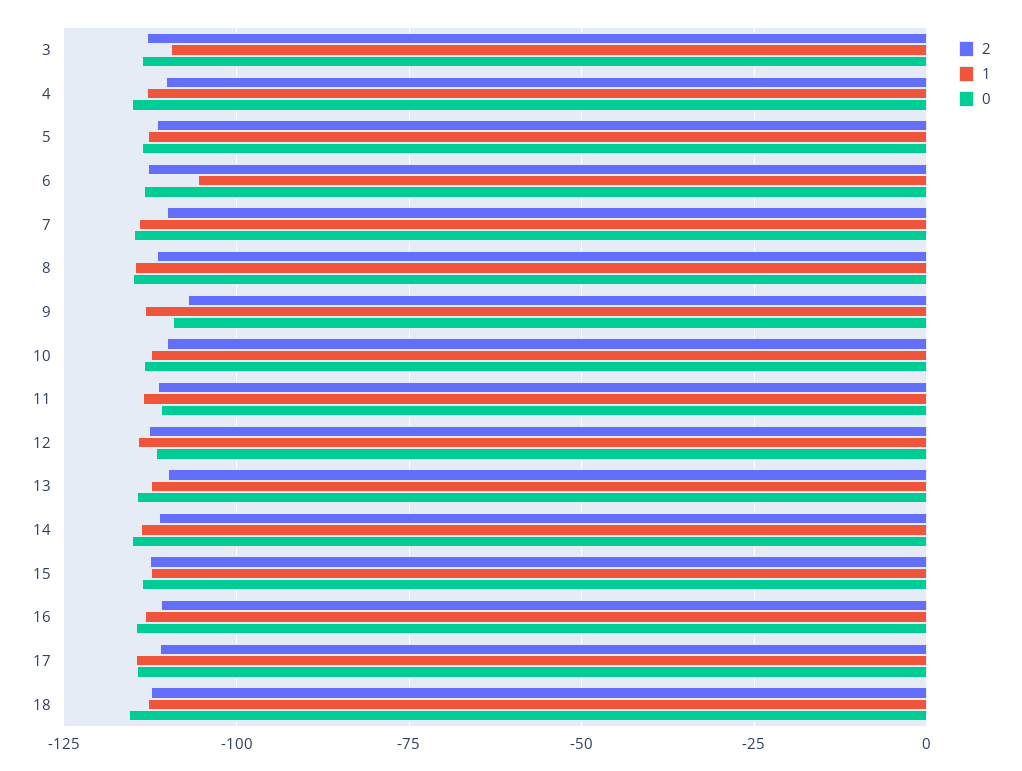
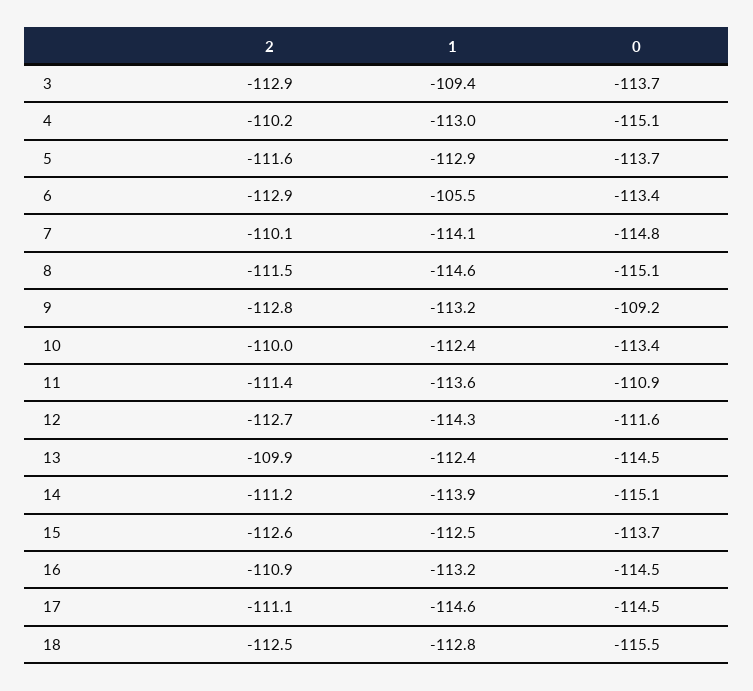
2, 9: -107.5 -> -112.8

